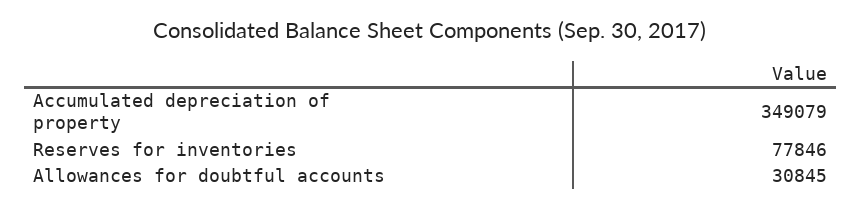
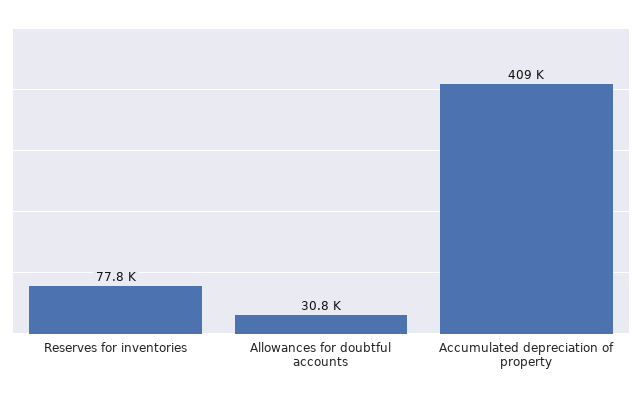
Accumulated depreciation of property: 349079 -> 409000

